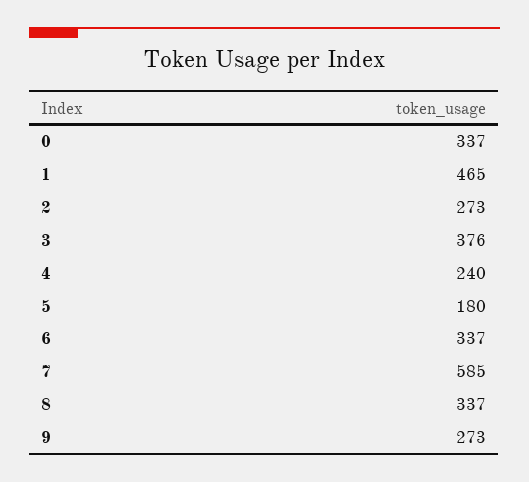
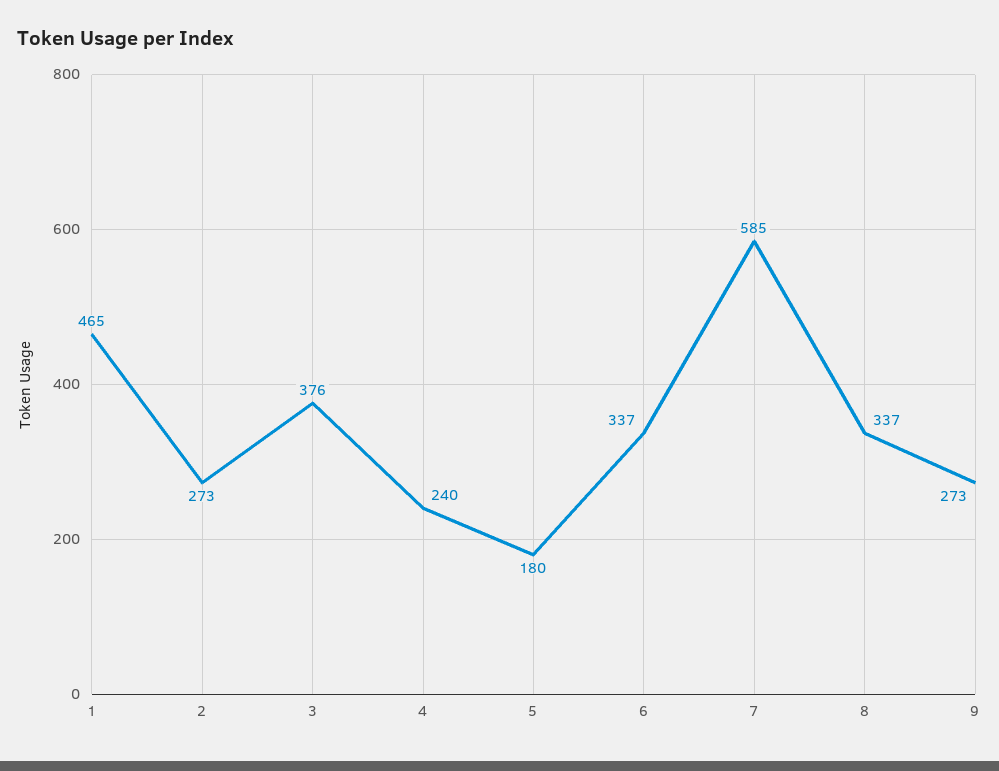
0: 337 -> none

